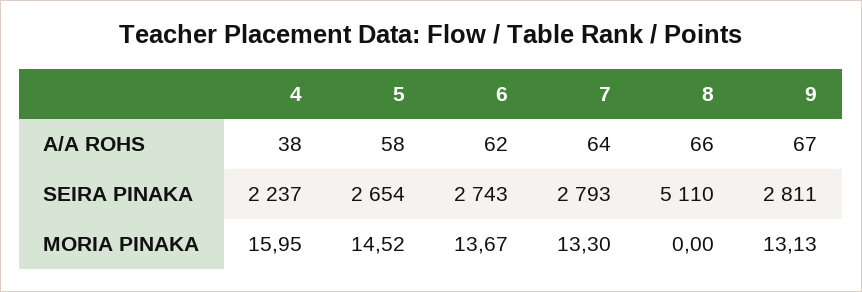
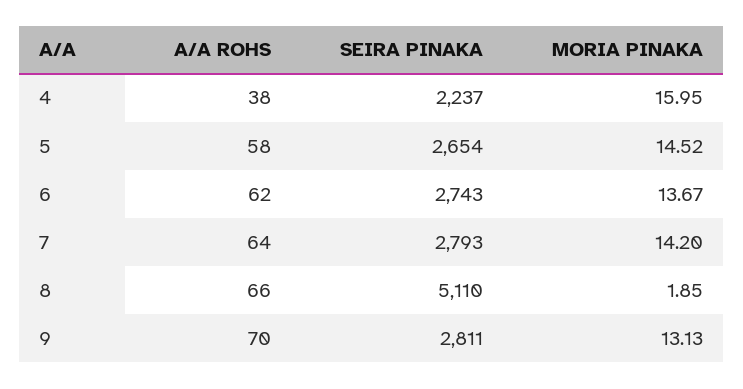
9, A/A ROHS: 67 -> 70
7, MORIA PINAKA: 13.3 -> 14.2
8, MORIA PINAKA: 0 -> 1.85

